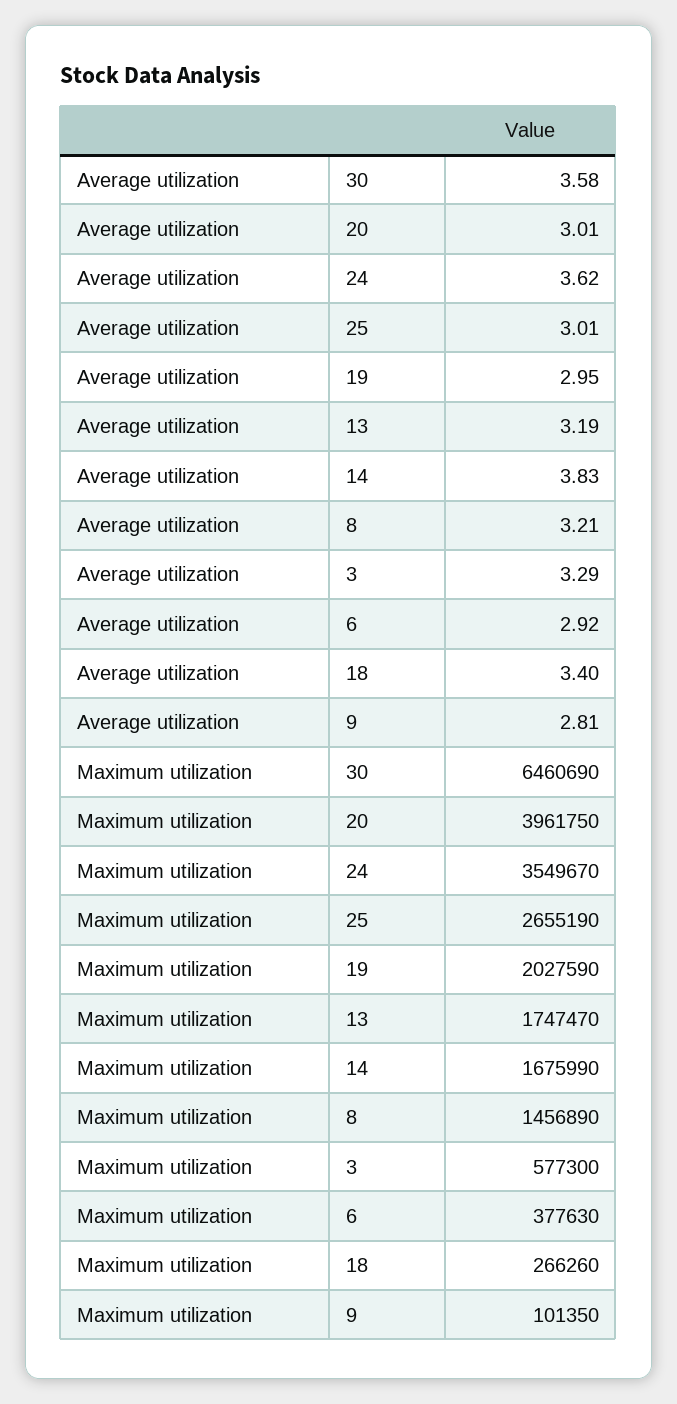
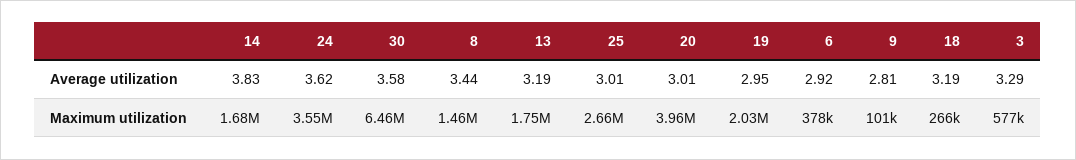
Average utilization, 8: 3.21 -> 3.44
Average utilization, 18: 3.4 -> 3.19

